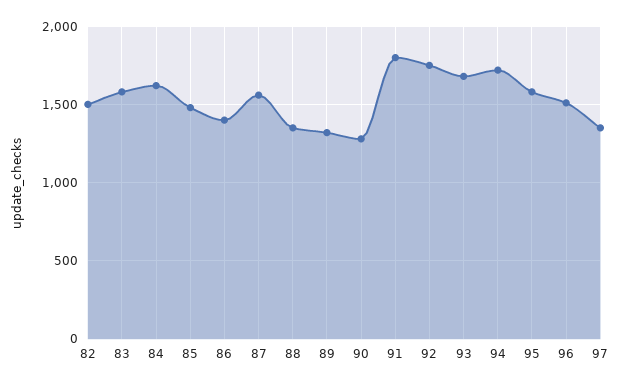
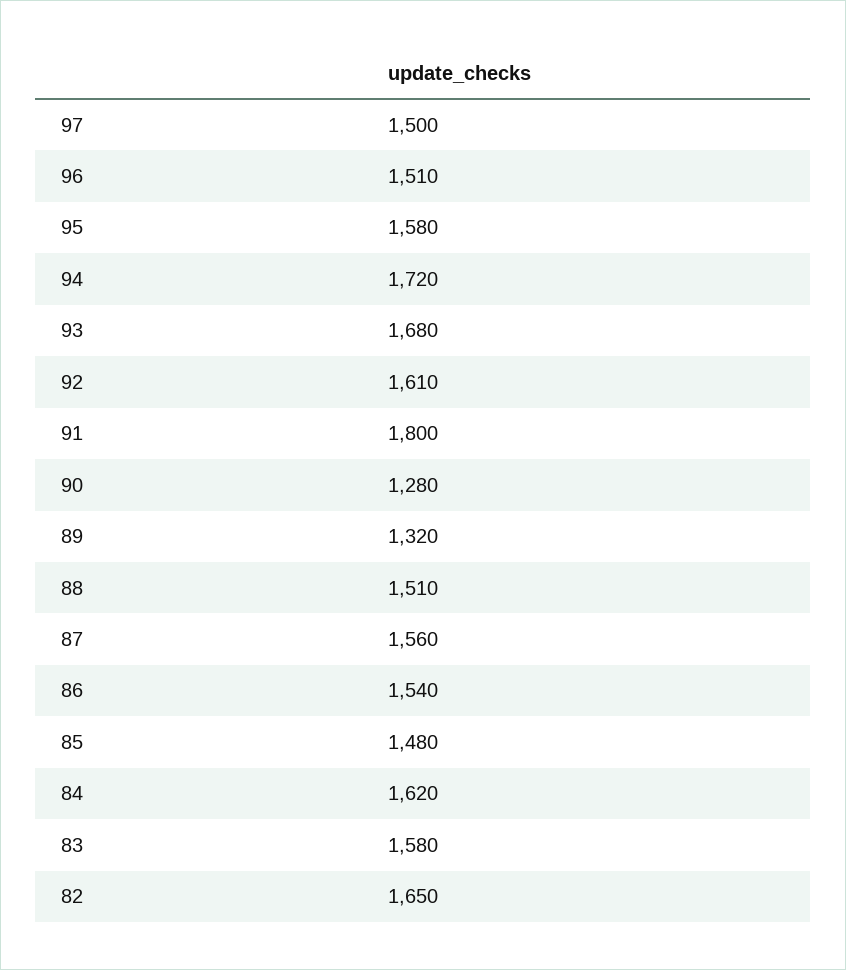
82: 1500 -> 1650
86: 1400 -> 1540
88: 1350 -> 1510
92: 1750 -> 1610
97: 1350 -> 1500

